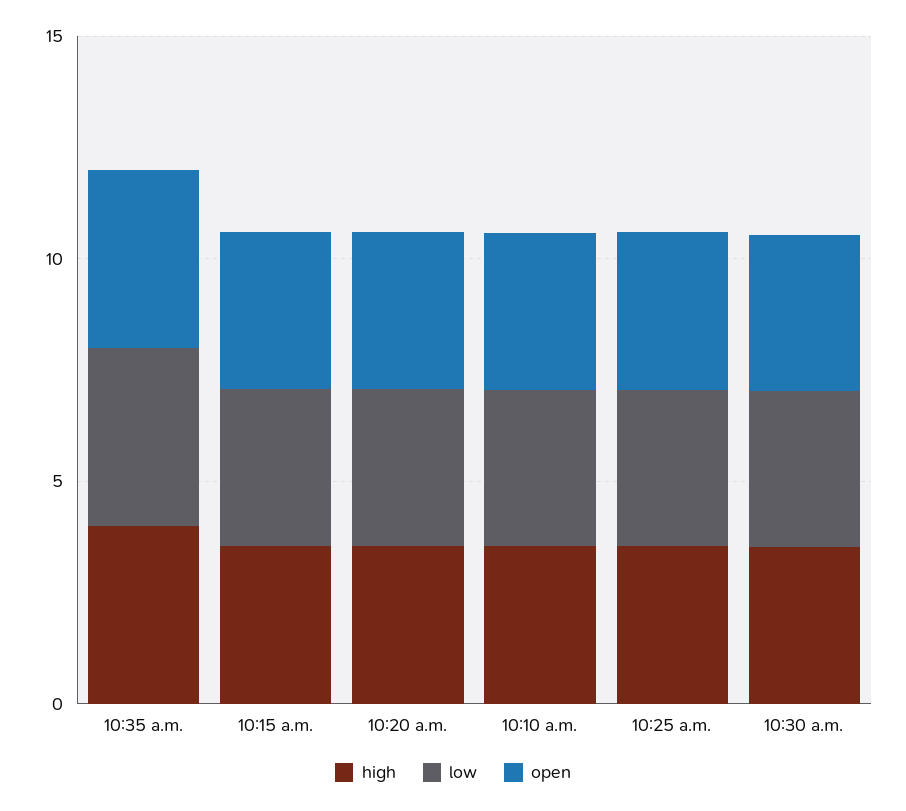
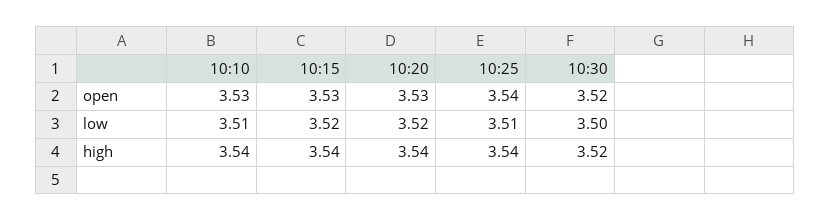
high, 10:35 a.m.: 4 -> none
low, 10:35 a.m.: 4 -> none
open, 10:35 a.m.: 4 -> none

